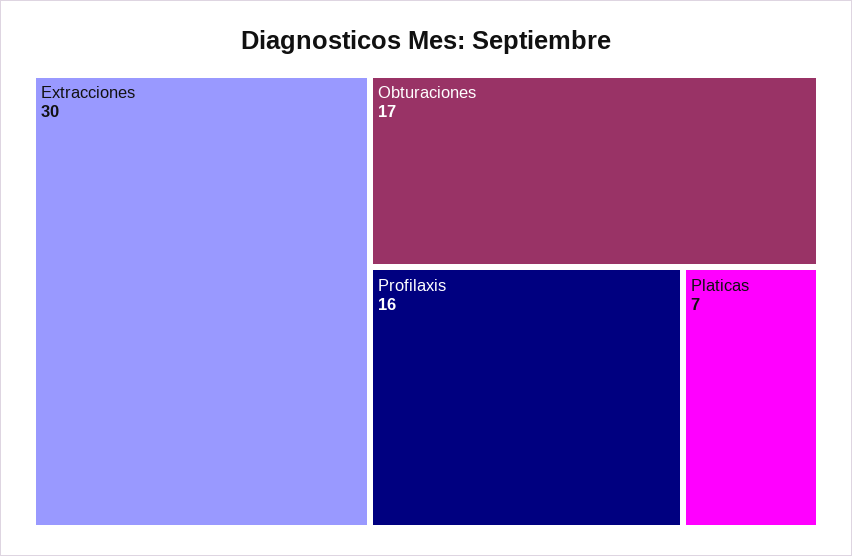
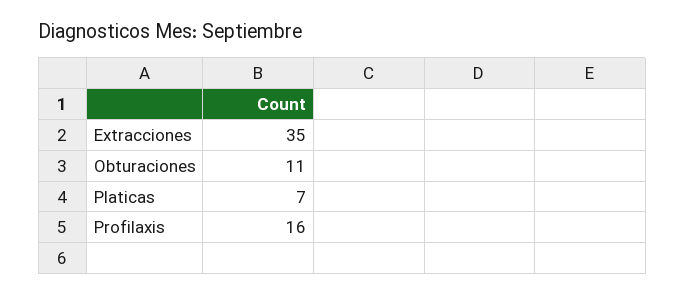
Extracciones: 30 -> 35
Obturaciones: 17 -> 11

